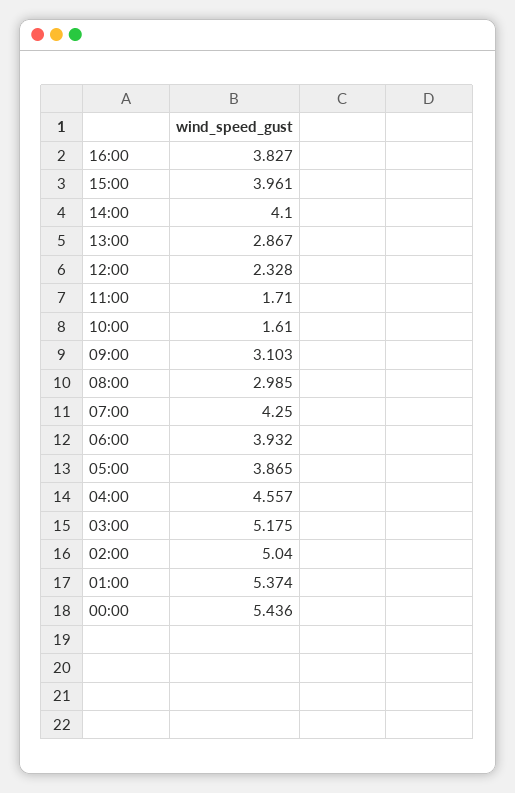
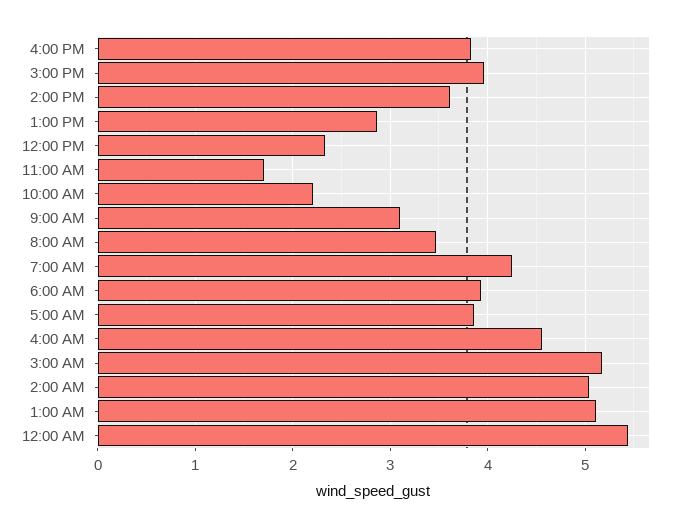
14:00: 4.1 -> 3.6
10:00: 1.61 -> 2.2
08:00: 2.985 -> 3.5
01:00: 5.374 -> 5.1

